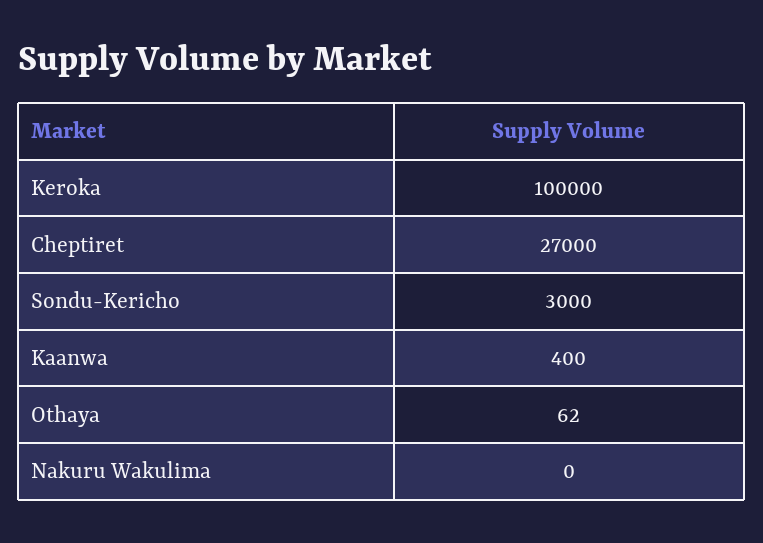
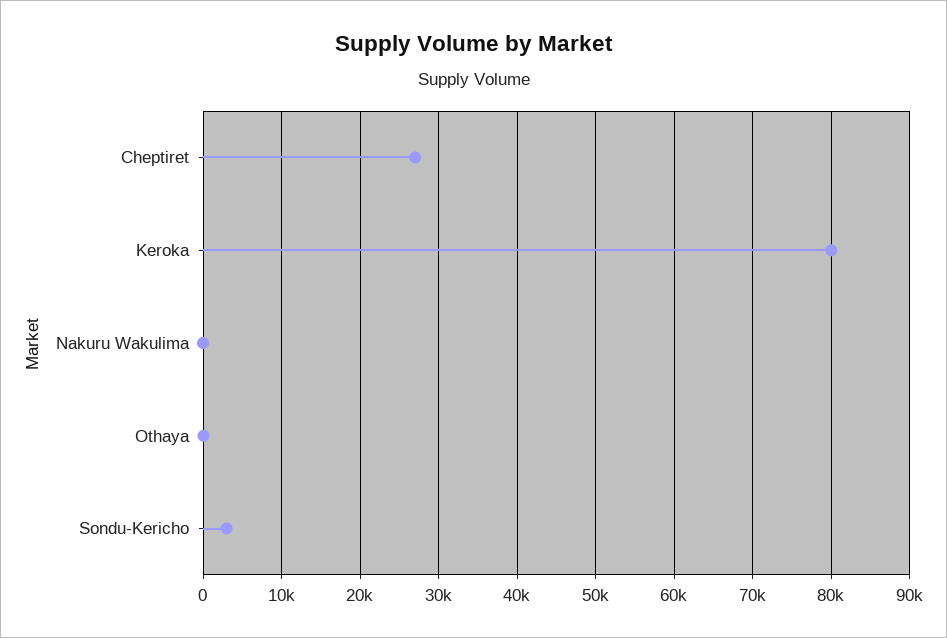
Keroka: 100000 -> 80000
Kaanwa: 400 -> none

